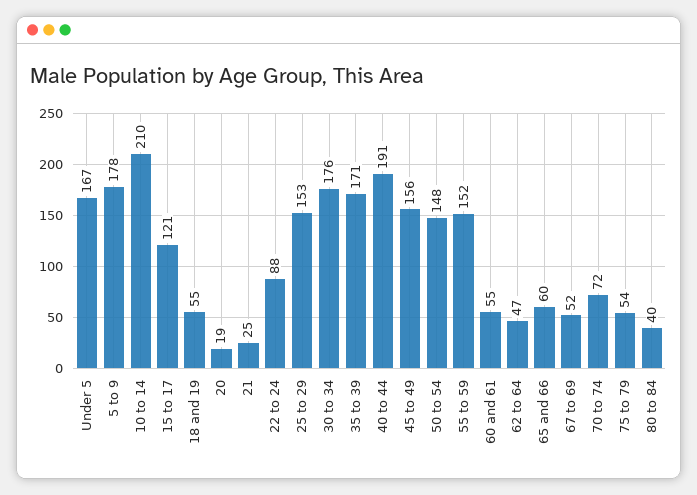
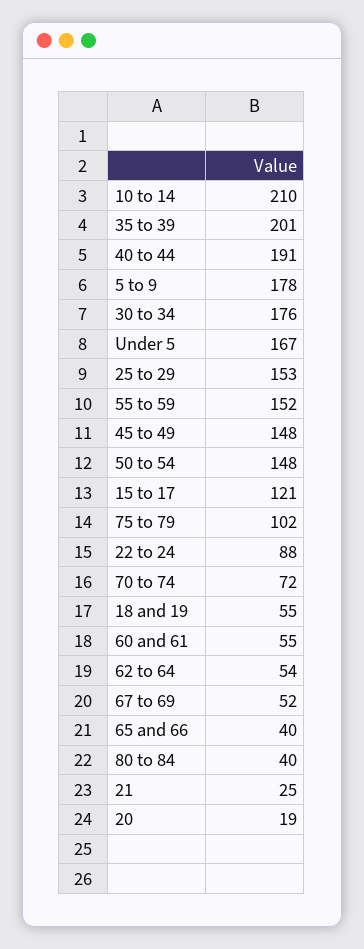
35 to 39: 171 -> 201
45 to 49: 156 -> 148
62 to 64: 47 -> 54
65 and 66: 60 -> 40
75 to 79: 54 -> 102

